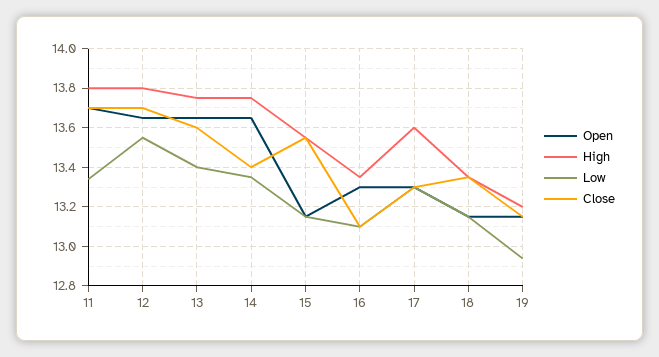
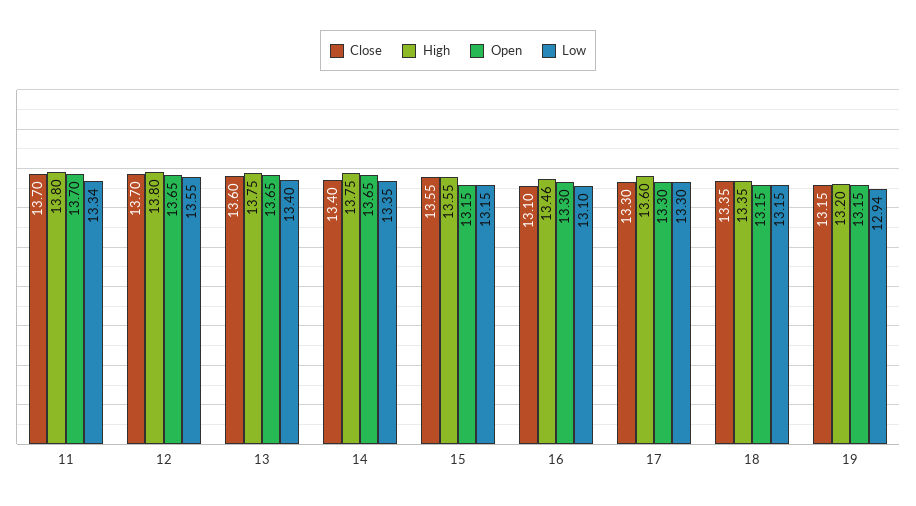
High, 16: 13.35 -> 13.46

